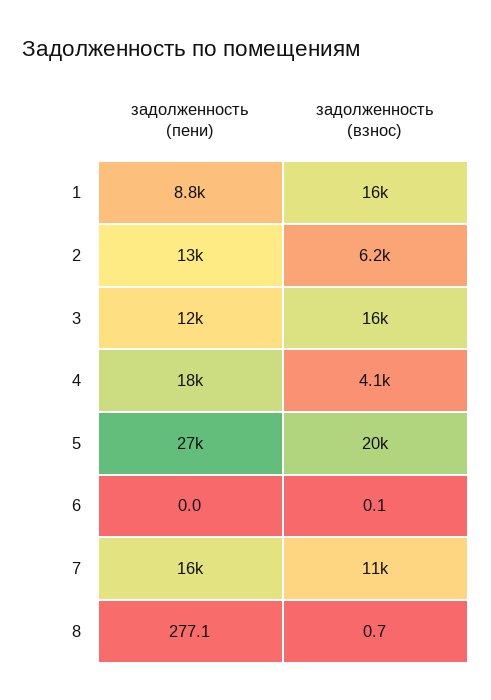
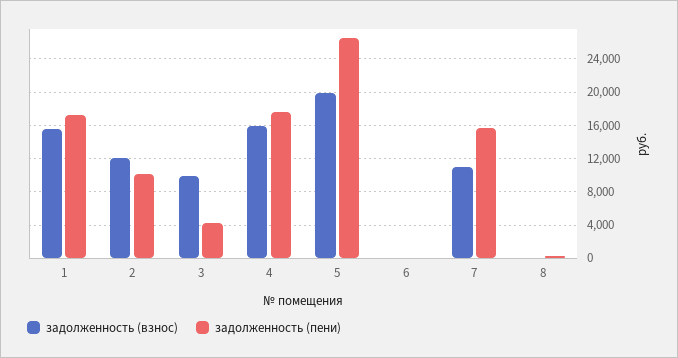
задолженность (пени), 1: 8800 -> 17000
задолженность (пени), 2: 13000 -> 10000
задолженность (взнос), 2: 6200 -> 12000
задолженность (пени), 3: 12000 -> 4000
задолженность (взнос), 3: 16000 -> 10000
задолженность (взнос), 4: 4100 -> 16000

